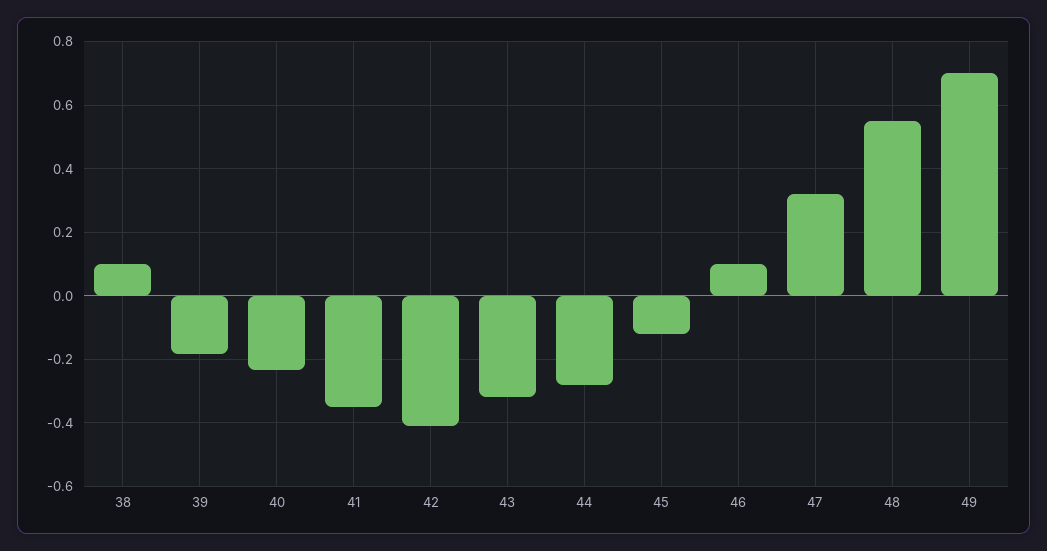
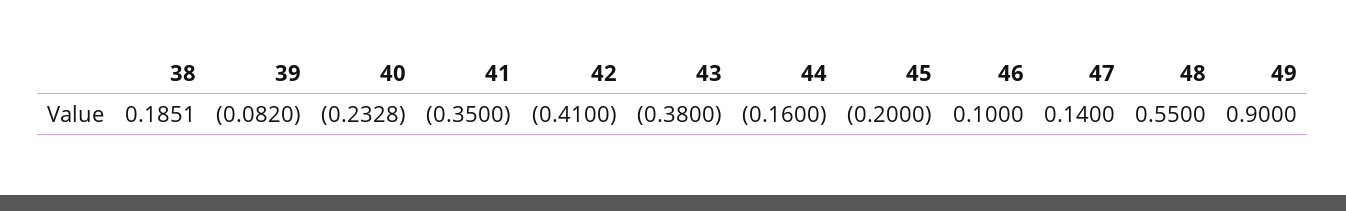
38: 0.1 -> 0.1851
39: -0.18 -> -0.082
43: -0.32 -> -0.38
44: -0.28 -> -0.16
45: -0.12 -> -0.2
47: 0.32 -> 0.14
49: 0.7 -> 0.9

